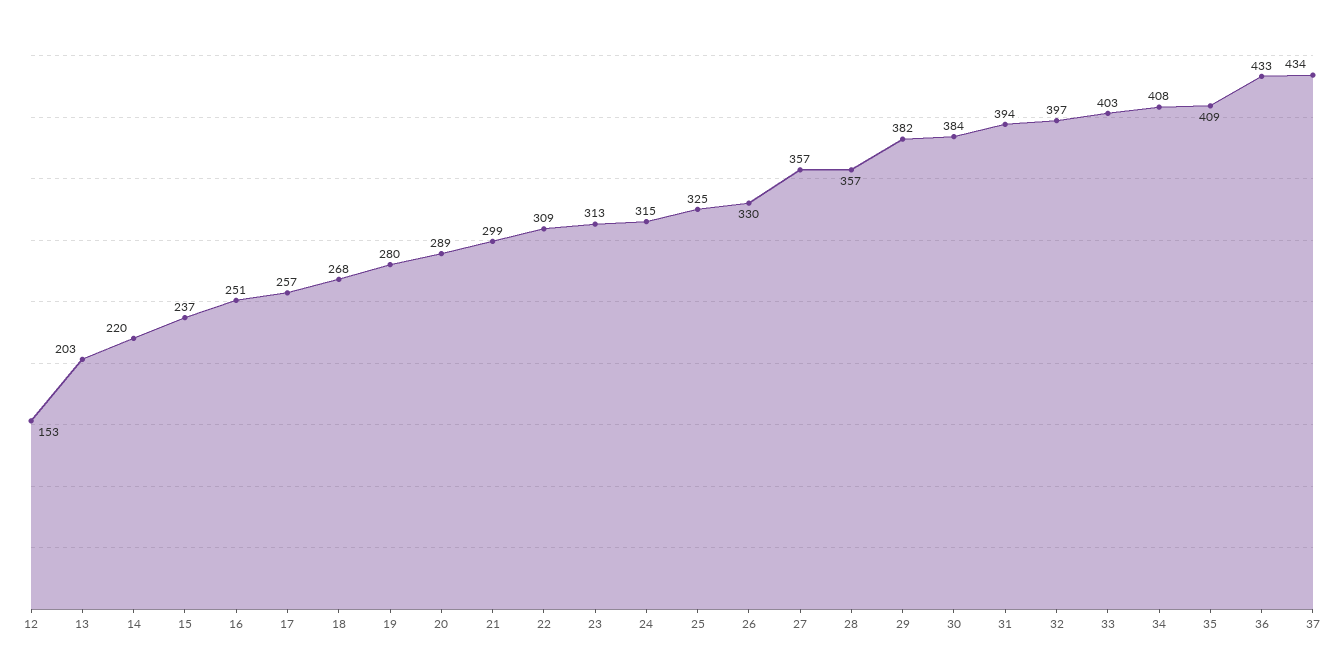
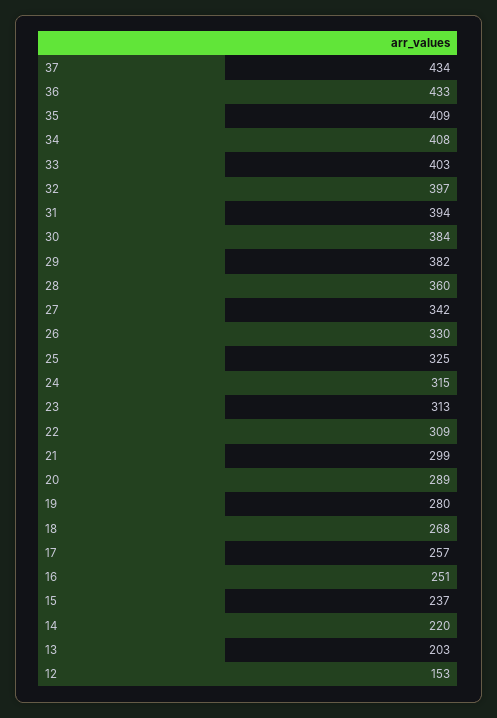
27: 357 -> 342
28: 357 -> 360

